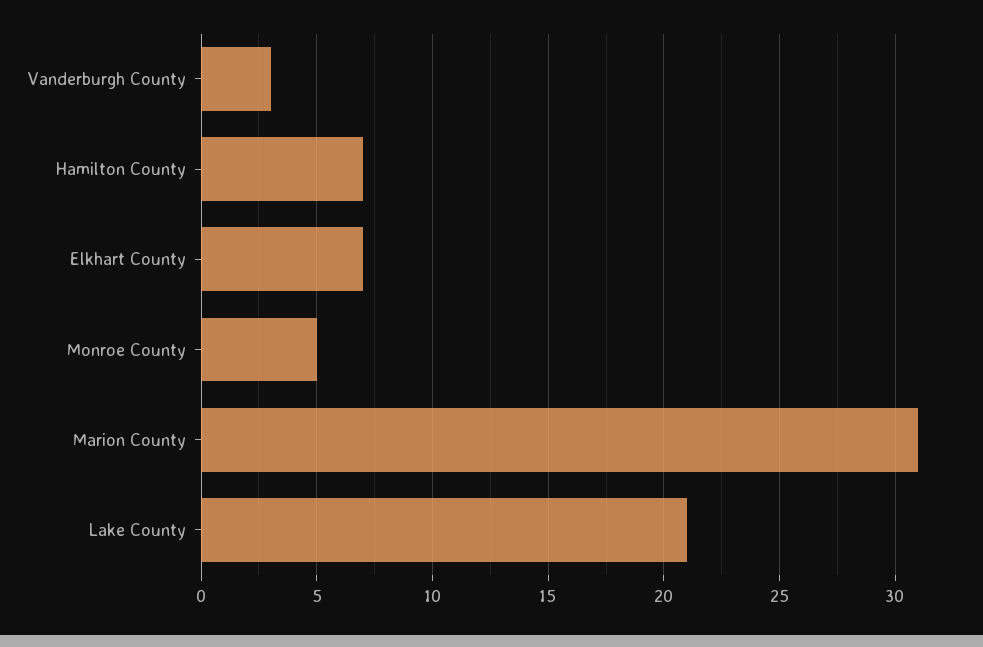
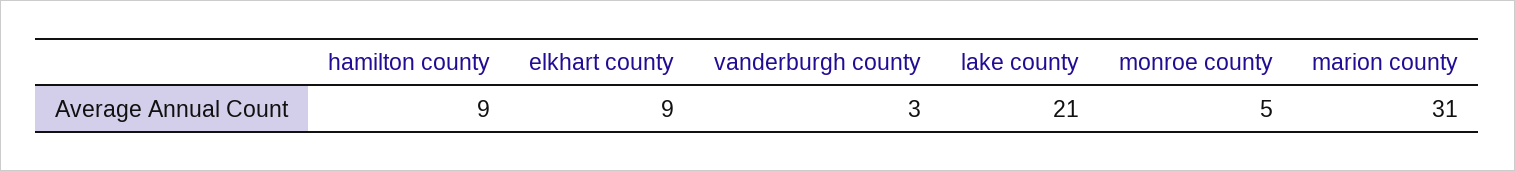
Hamilton County: 7 -> 9
Elkhart County: 7 -> 9

